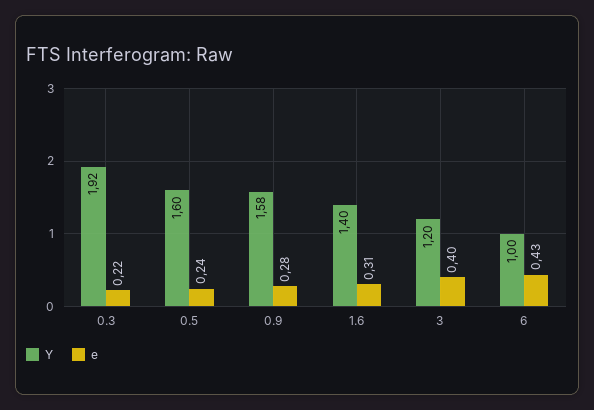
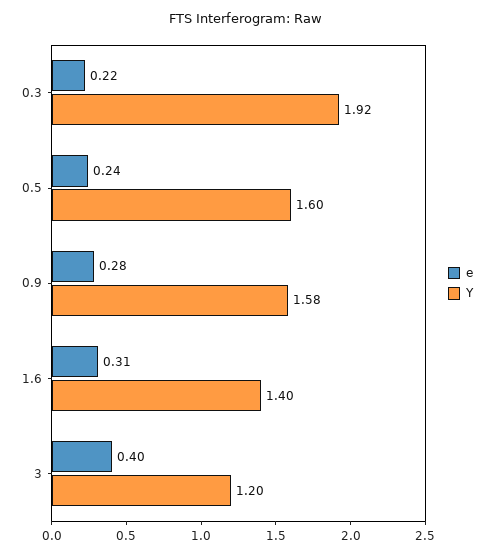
Y, 6: 1 -> none
e, 6: 0.43 -> none

